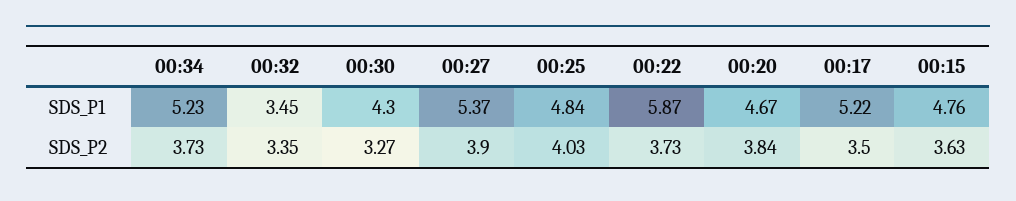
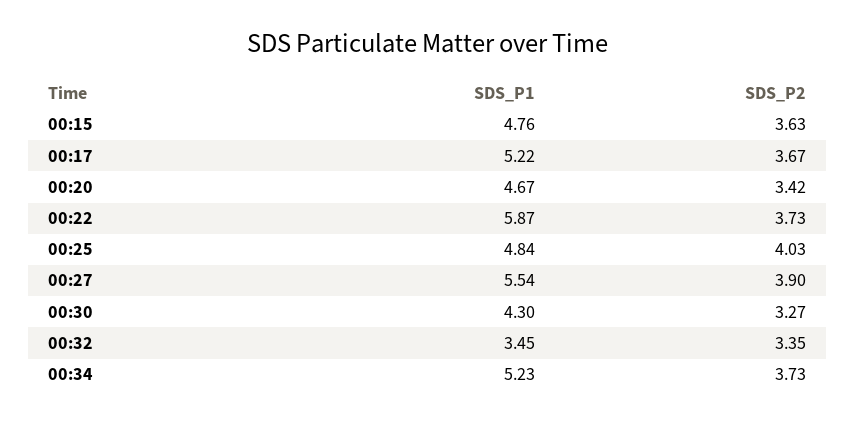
00:27, SDS_P1: 5.37 -> 5.54
00:20, SDS_P2: 3.84 -> 3.42
00:17, SDS_P2: 3.5 -> 3.67

